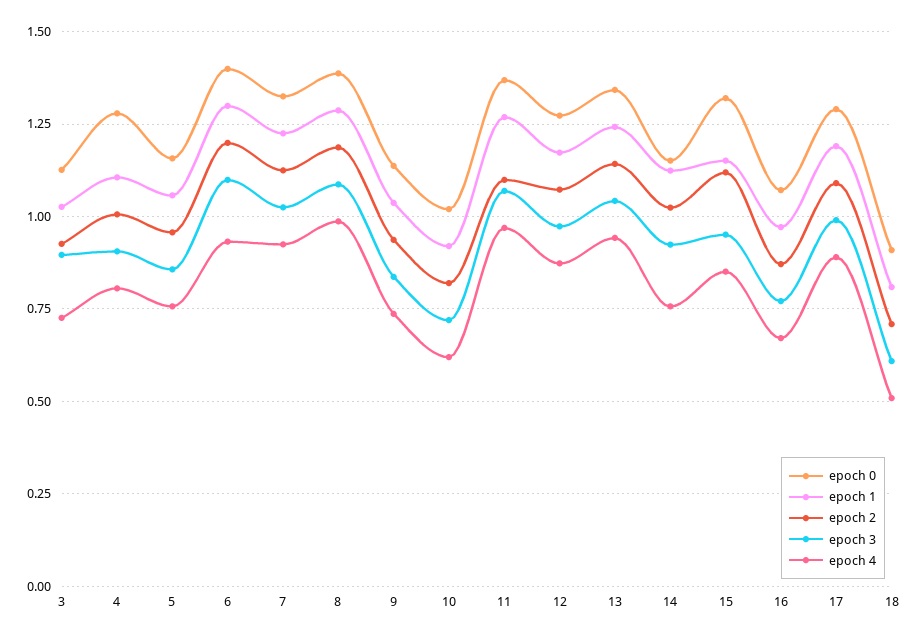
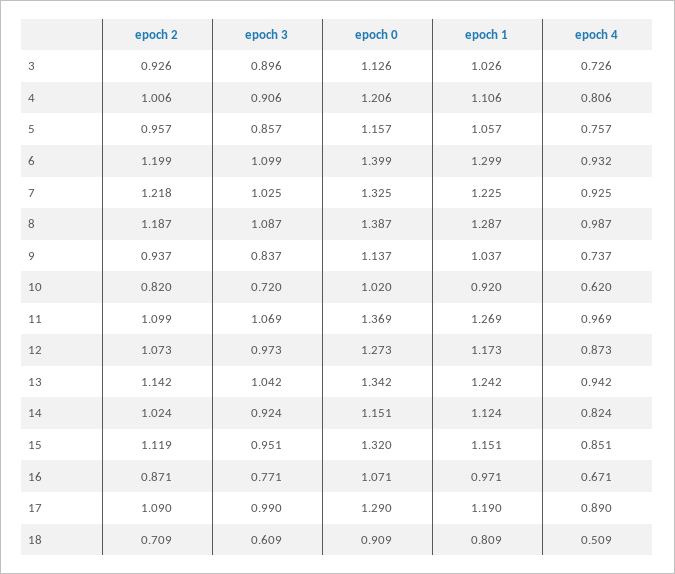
epoch 0, 4: 1.275 -> 1.206
epoch 2, 7: 1.125 -> 1.218
epoch 4, 14: 0.75 -> 0.824

